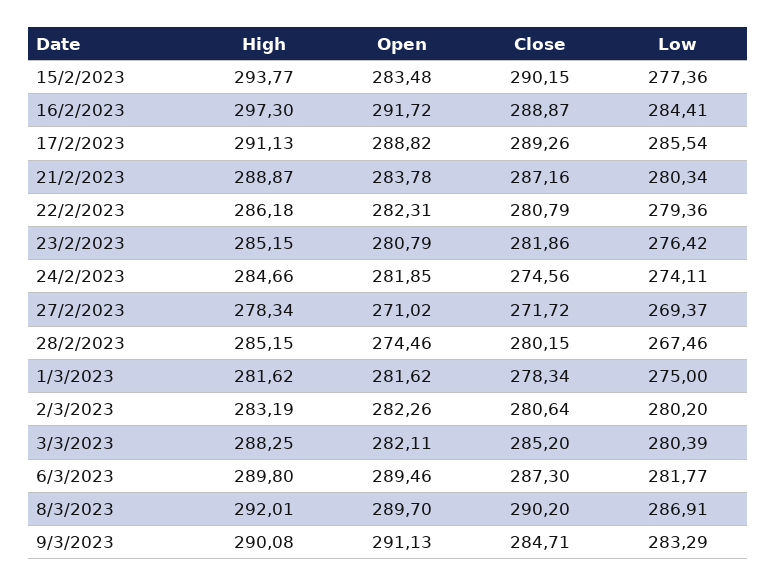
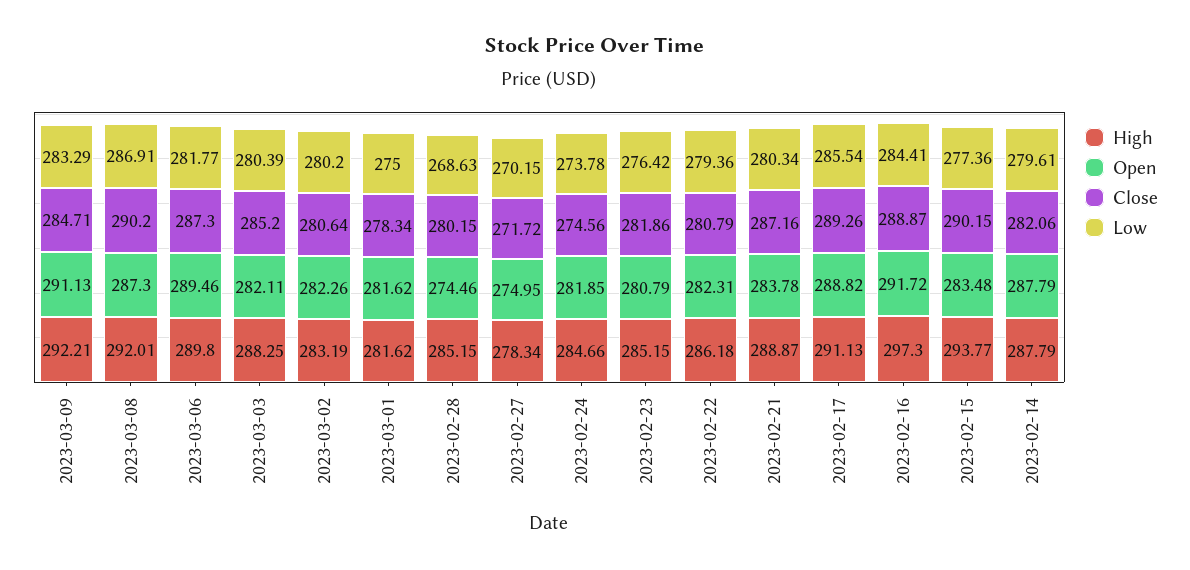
Low, 24/2/2023: 274.11 -> 273.78
Open, 27/2/2023: 271.02 -> 274.95
Low, 27/2/2023: 269.37 -> 270.15
Low, 28/2/2023: 267.46 -> 268.63
Open, 8/3/2023: 289.7 -> 287.3
High, 9/3/2023: 290.08 -> 292.21
High, 2023-02-14: none -> 287.79
Open, 2023-02-14: none -> 287.79
Close, 2023-02-14: none -> 282.06
Low, 2023-02-14: none -> 279.61

